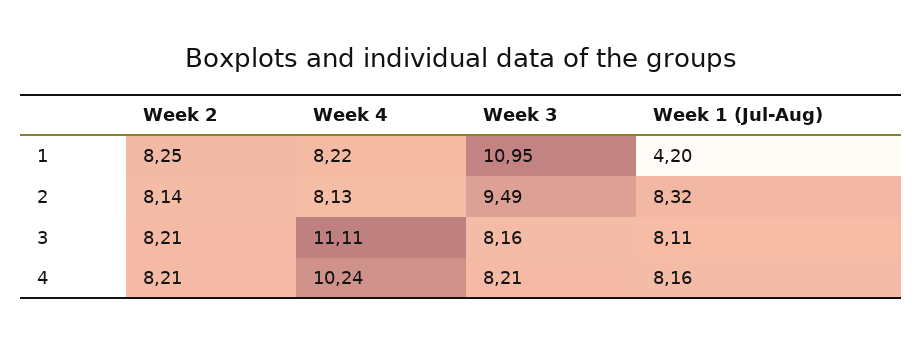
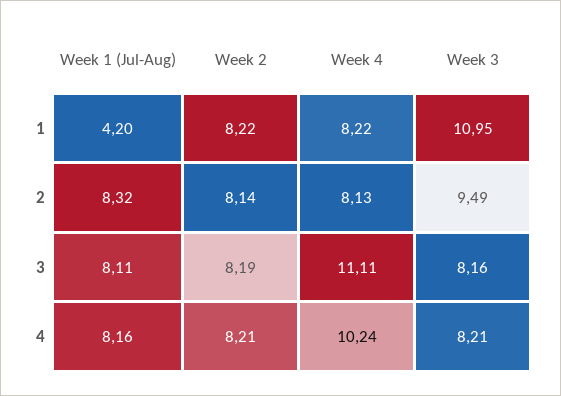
Week 2, 1: 8.25 -> 8.22
Week 2, 3: 8.21 -> 8.19

